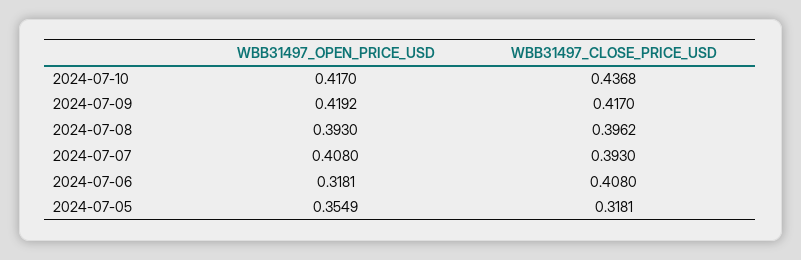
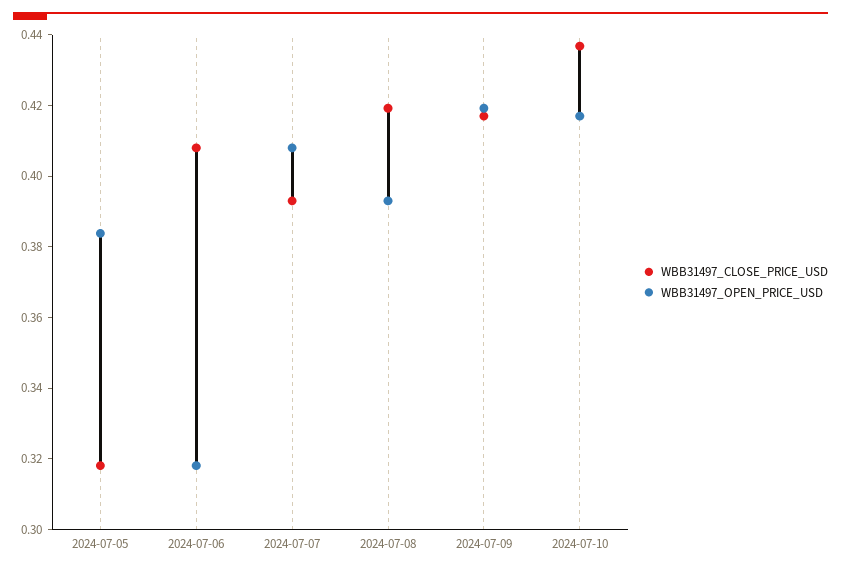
WBB31497_CLOSE_PRICE_USD, 2024-07-08: 0.3962 -> 0.42
WBB31497_OPEN_PRICE_USD, 2024-07-05: 0.3549 -> 0.385

